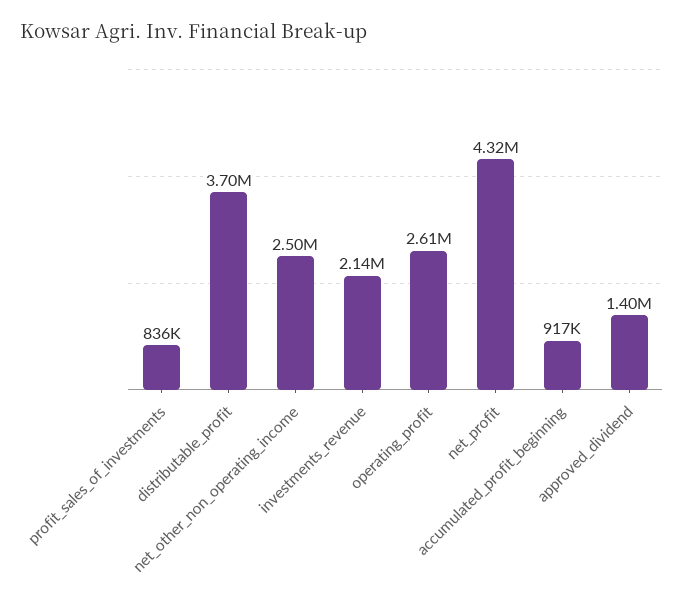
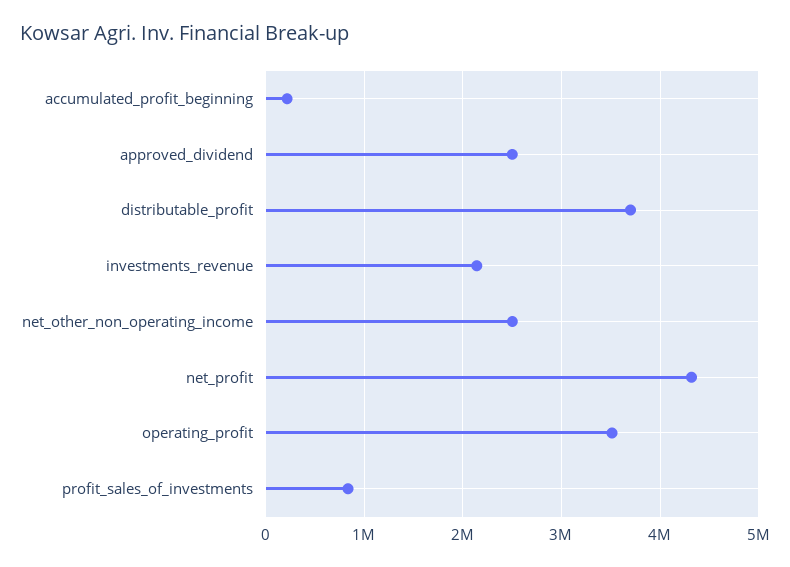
operating_profit: 2610000 -> 3500000
accumulated_profit_beginning: 917000 -> 200000
approved_dividend: 1400000 -> 2500000

